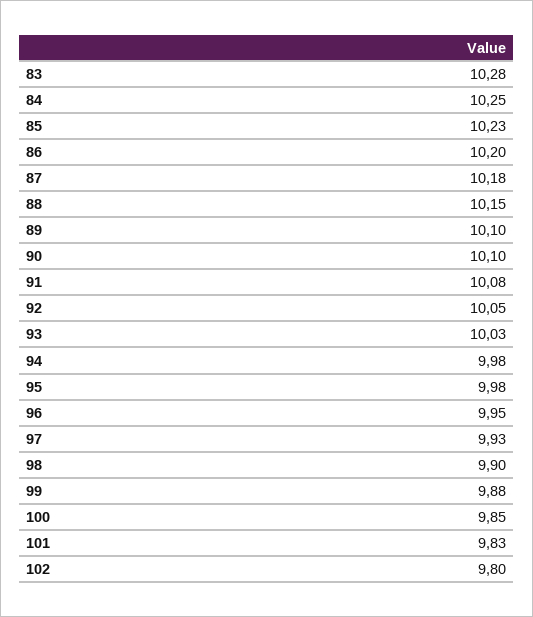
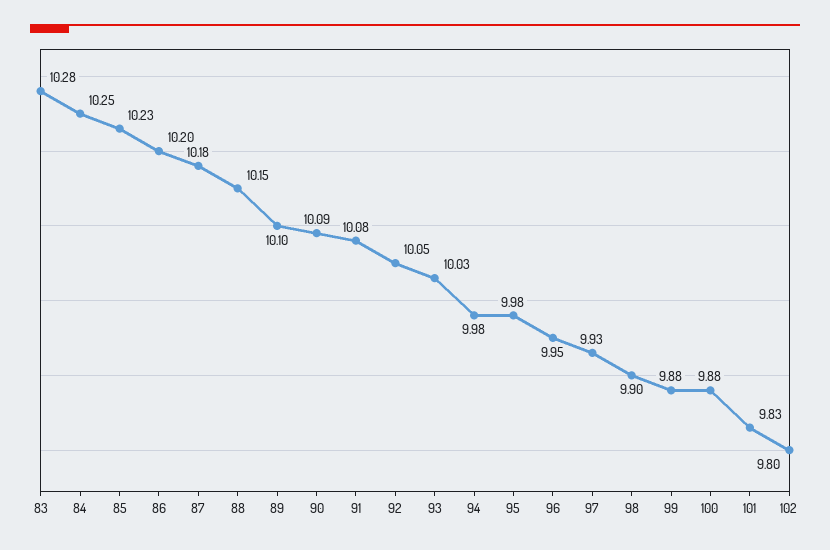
90: 10.1 -> 10.09
100: 9.85 -> 9.88

